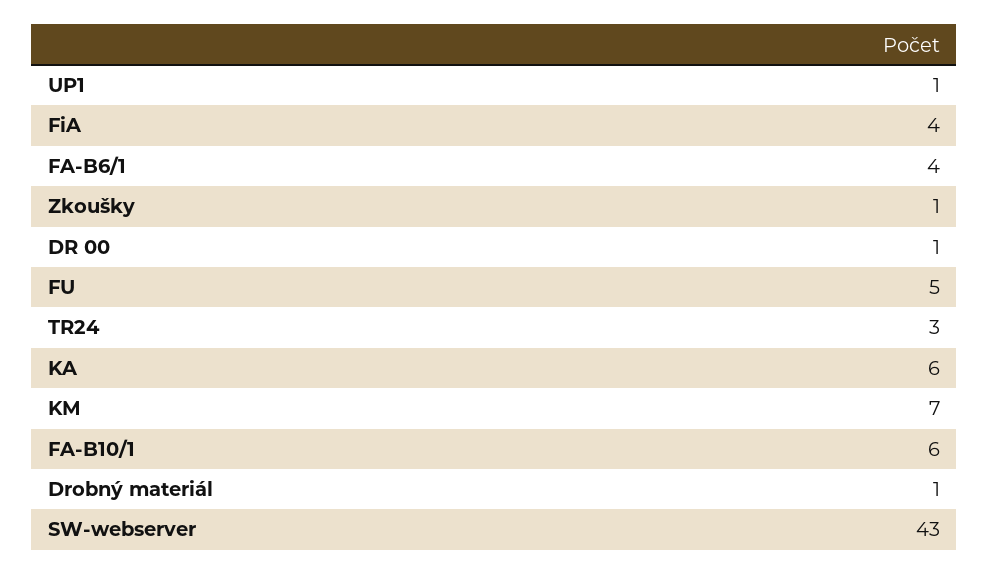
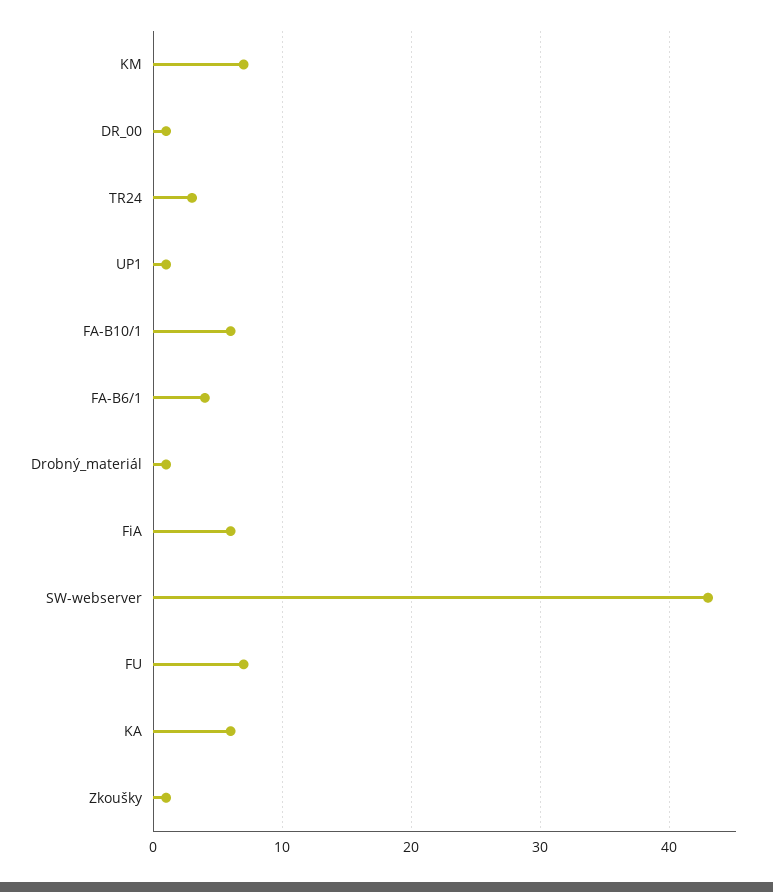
FiA: 4 -> 6
FU: 5 -> 7

